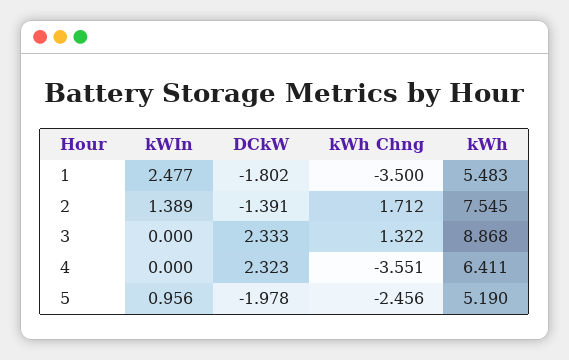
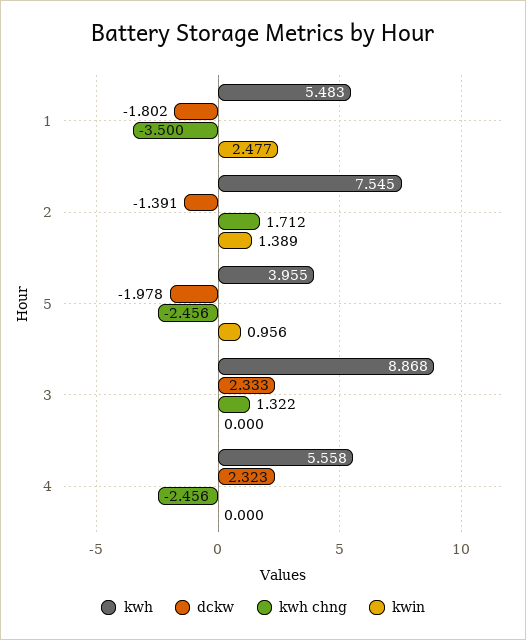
kWh Chng, 4: -3.551 -> -2.456
kWh, 4: 6.411 -> 5.558
kWh, 5: 5.19 -> 3.955

